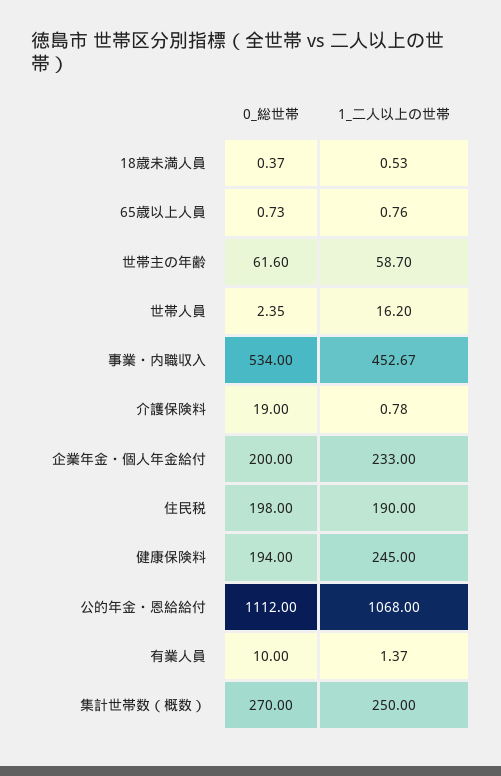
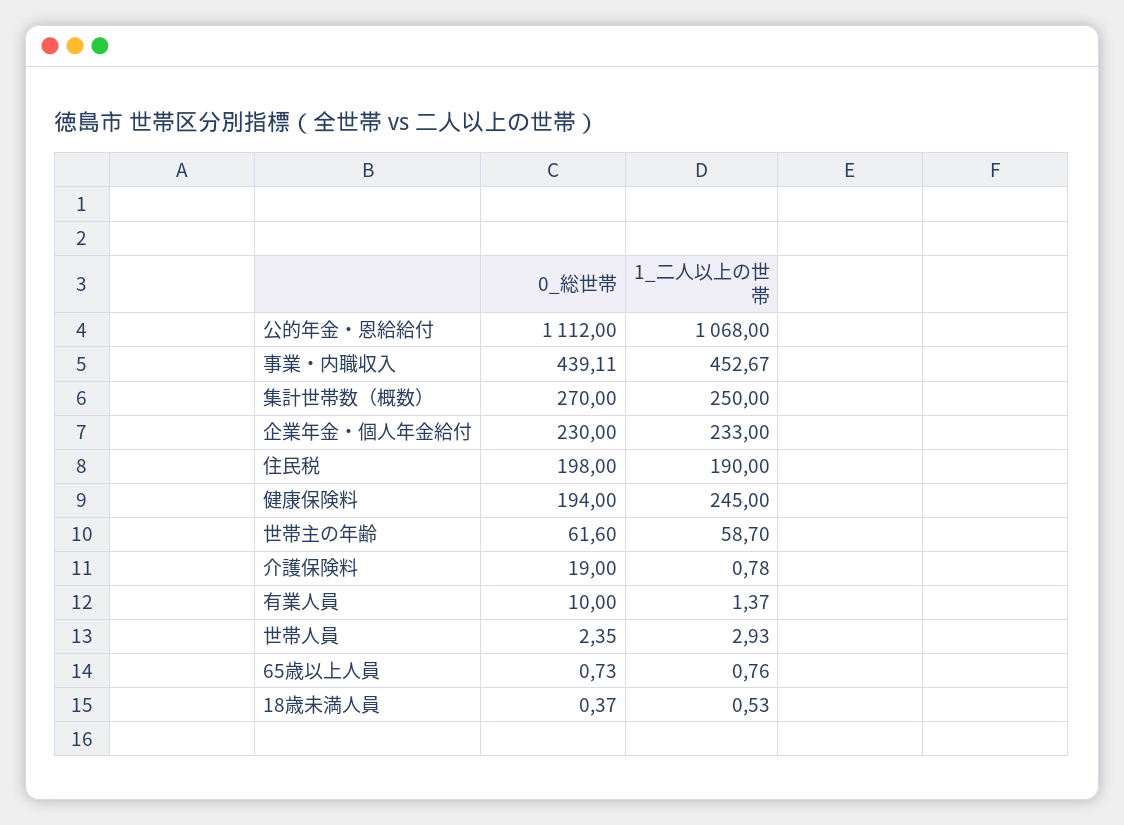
1_二人以上の世帯, 世帯人員: 16.2 -> 2.93
0_総世帯, 事業・内職収入: 534 -> 439.11
0_総世帯, 企業年金・個人年金給付: 200 -> 230

